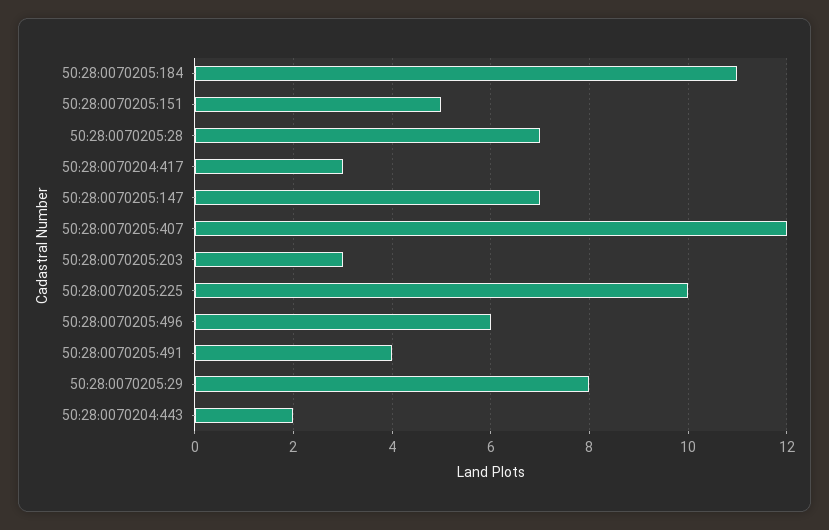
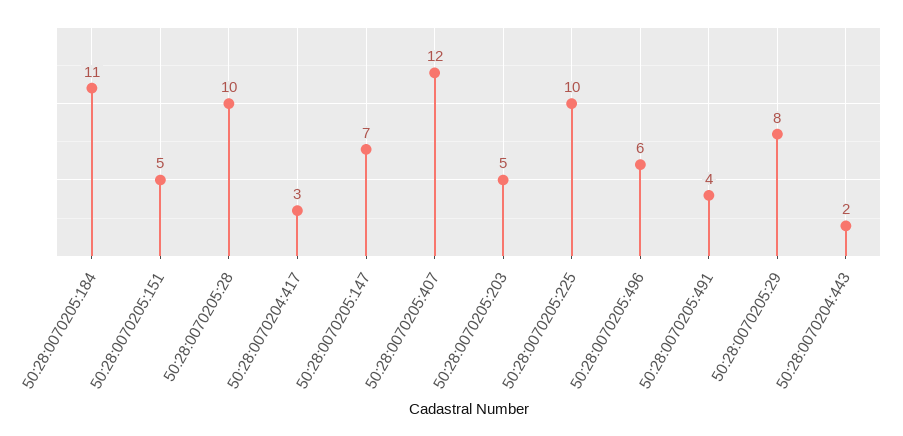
50:28:0070205:28: 7 -> 10
50:28:0070205:203: 3 -> 5

